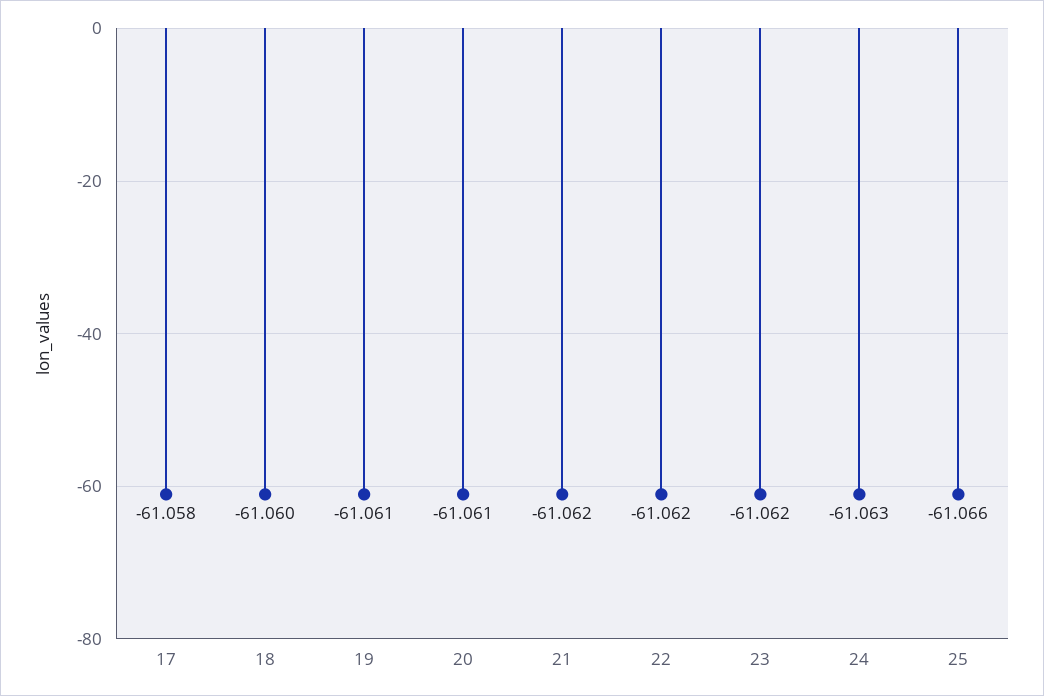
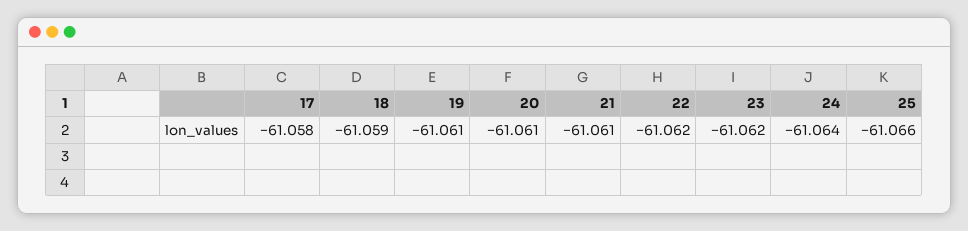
18: -61.06 -> -61.059
21: -61.062 -> -61.061
24: -61.063 -> -61.064

